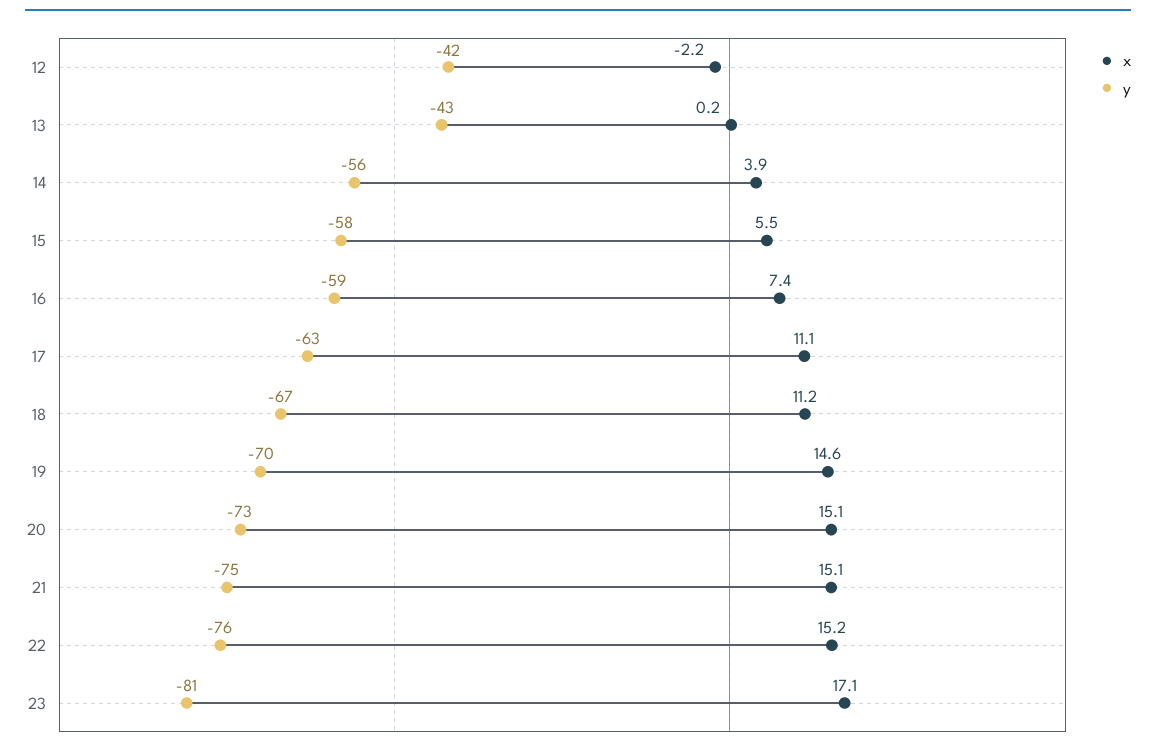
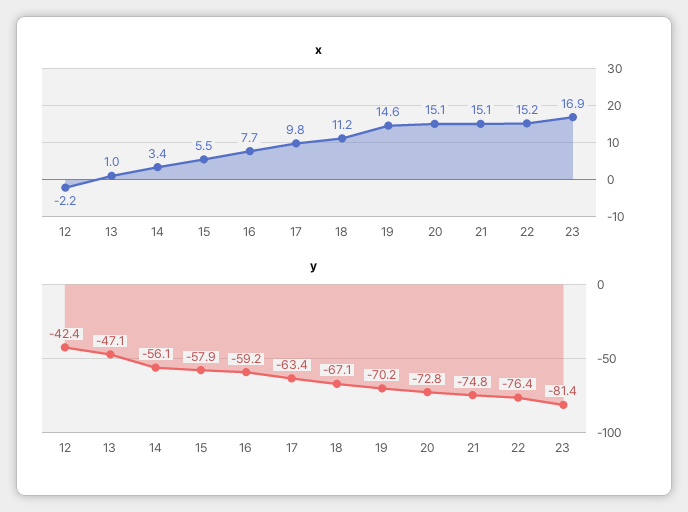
x, 13: 0.2 -> 1
y, 13: -43 -> -47.1
x, 14: 3.9 -> 3.4
x, 16: 7.4 -> 7.7
x, 17: 11.1 -> 9.8
x, 23: 17.1 -> 16.9

